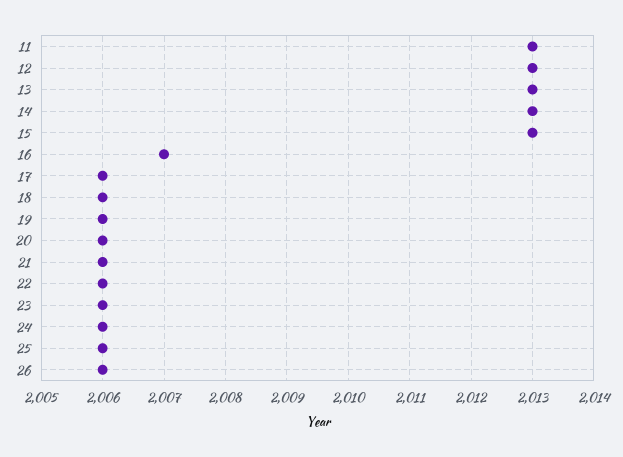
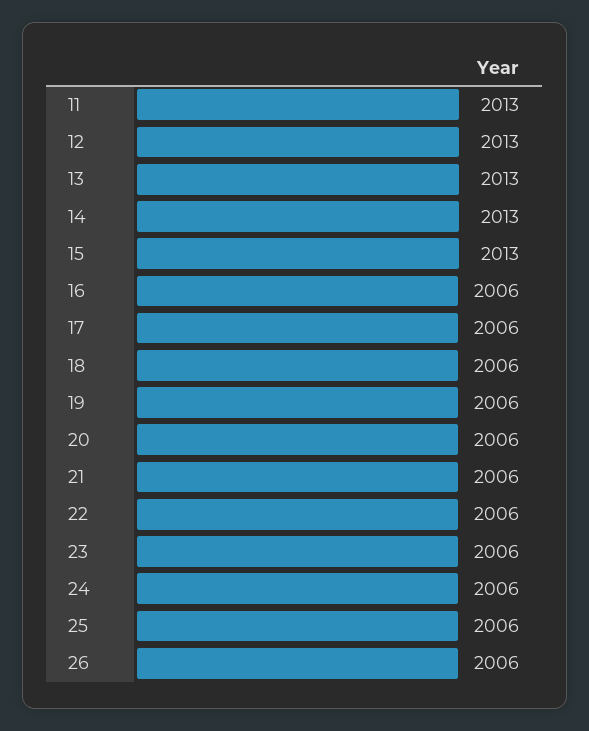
16: 2007 -> 2006

